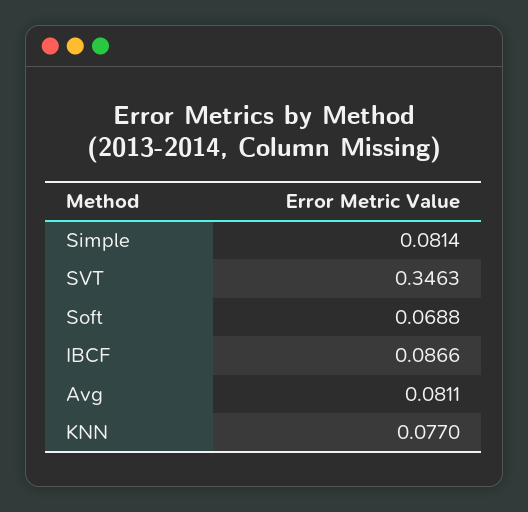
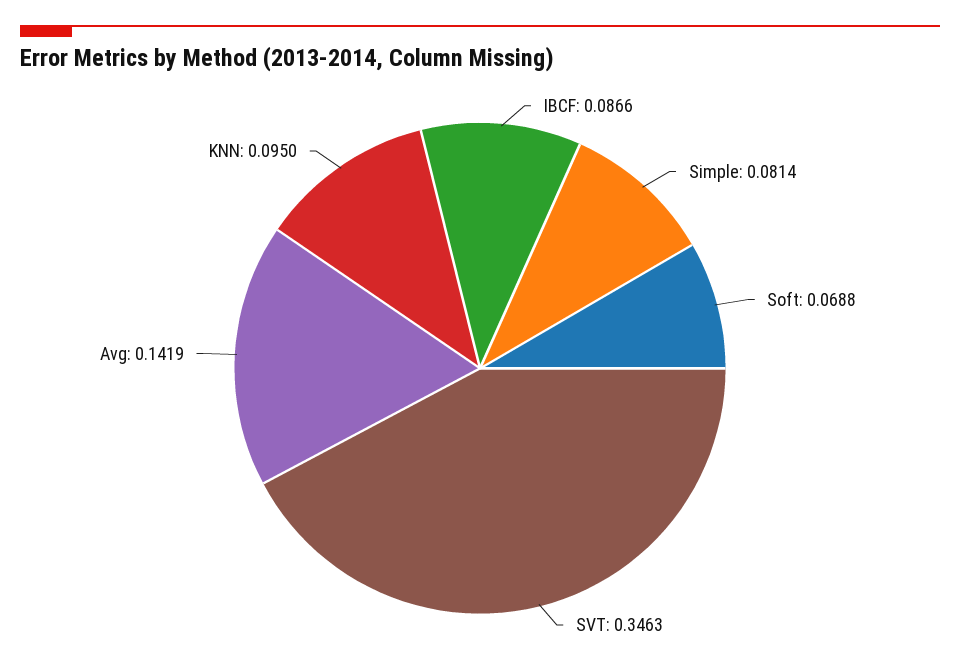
Avg: 0.0811 -> 0.1419
KNN: 0.077 -> 0.095

